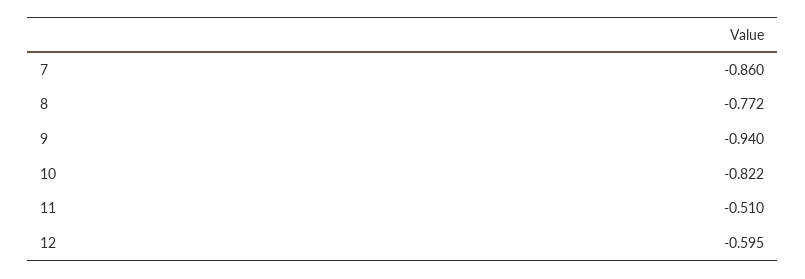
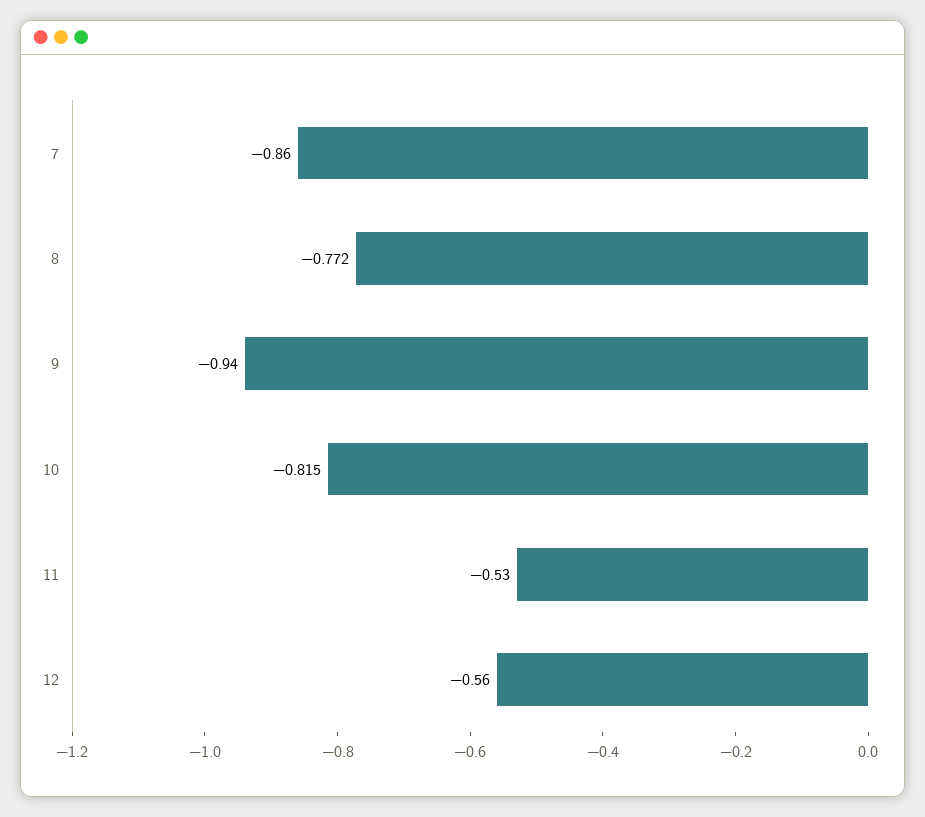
10: -0.822 -> -0.815
11: -0.51 -> -0.53
12: -0.595 -> -0.56

